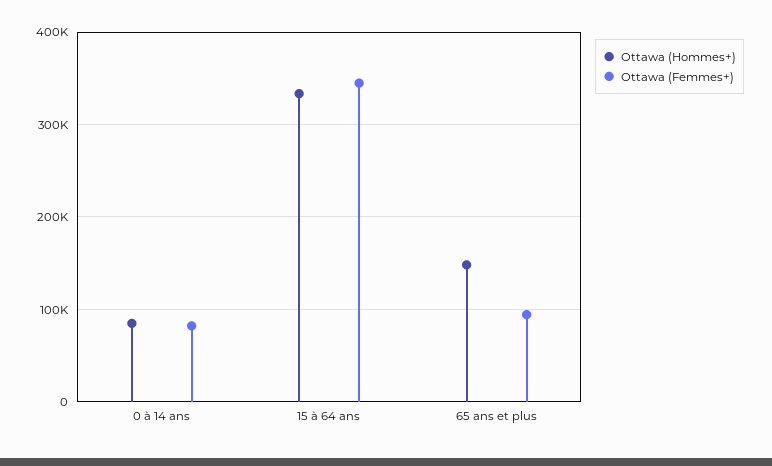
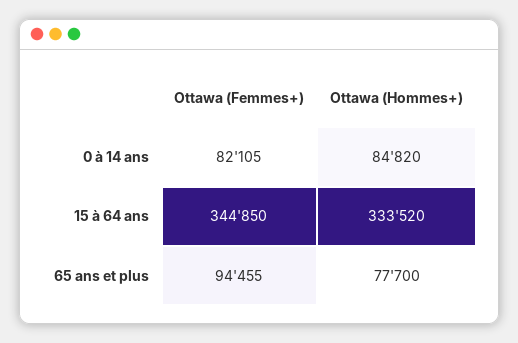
Ottawa (Hommes+), 65 ans et plus: 150000 -> 77700

